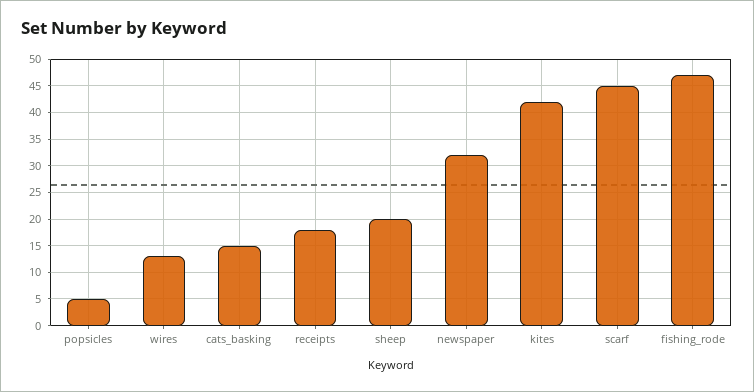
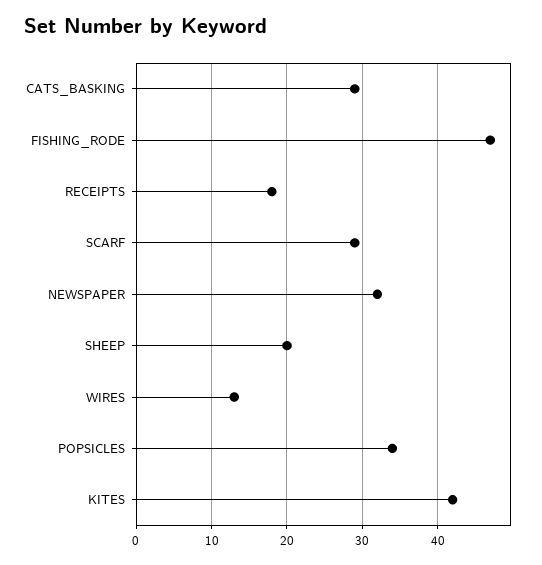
popsicles: 5 -> 34
cats_basking: 15 -> 29
scarf: 45 -> 29

